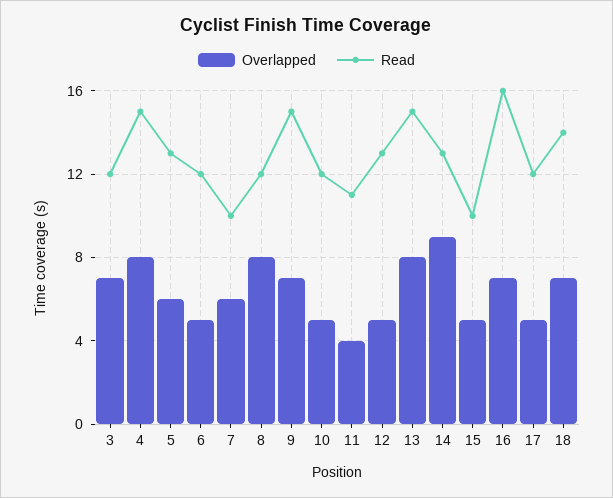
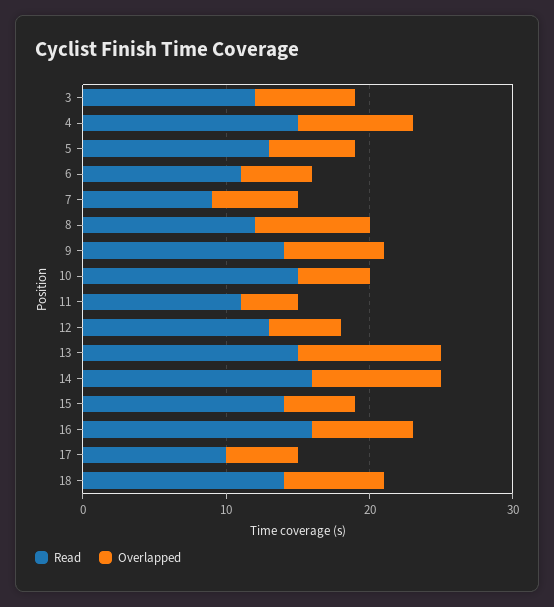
Read, 6: 12 -> 11
Read, 7: 10 -> 9
Read, 9: 15 -> 14
Read, 10: 12 -> 15
Overlapped, 13: 8 -> 10
Read, 14: 13 -> 16
Read, 15: 10 -> 14
Read, 17: 12 -> 10

